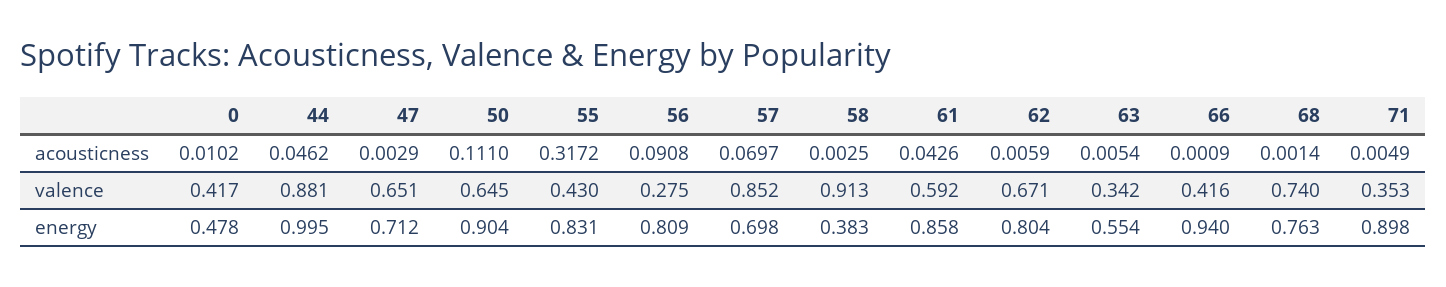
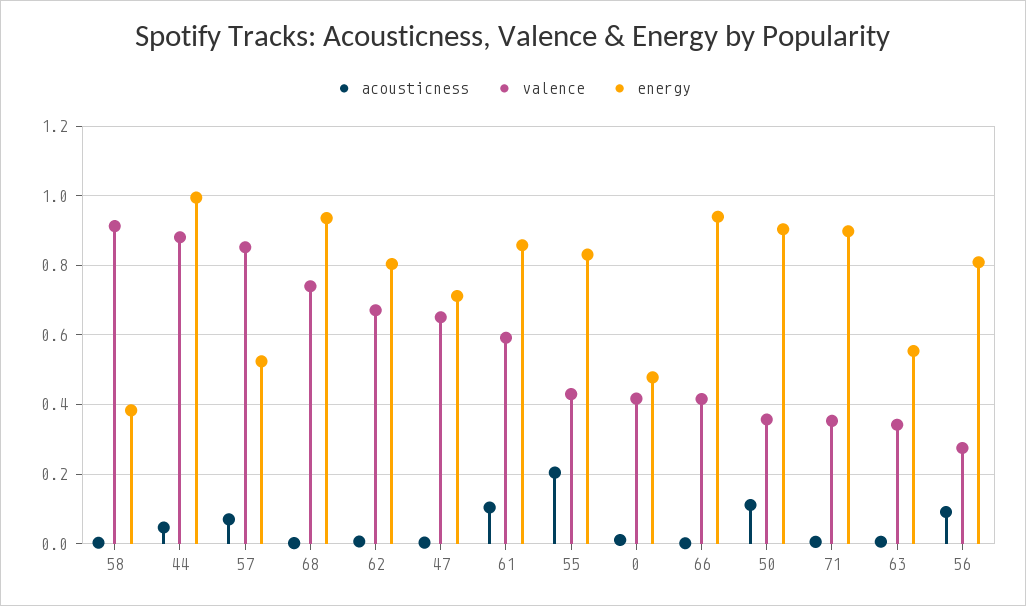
acousticness, 55: 0.3172 -> 0.2
acousticness, 61: 0.0426 -> 0.1
valence, 50: 0.645 -> 0.36
energy, 57: 0.698 -> 0.52
energy, 68: 0.763 -> 0.94

